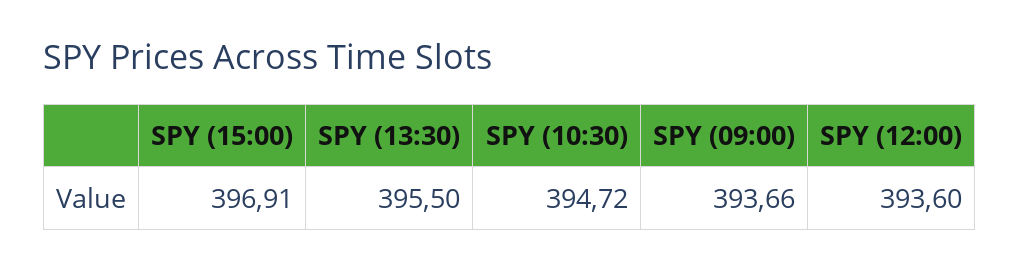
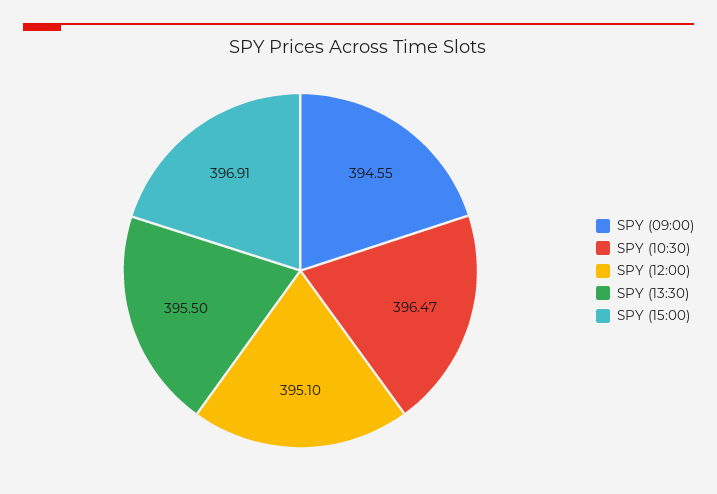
SPY (10:30): 394.72 -> 396.47
SPY (09:00): 393.66 -> 394.55
SPY (12:00): 393.6 -> 395.1

